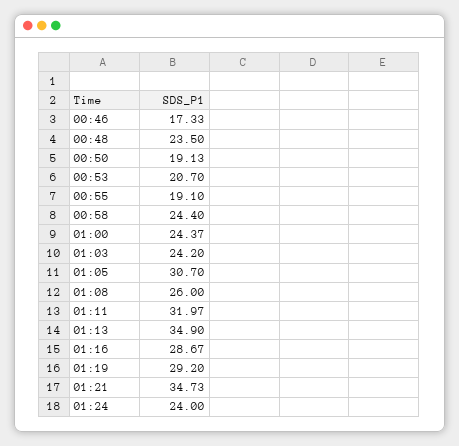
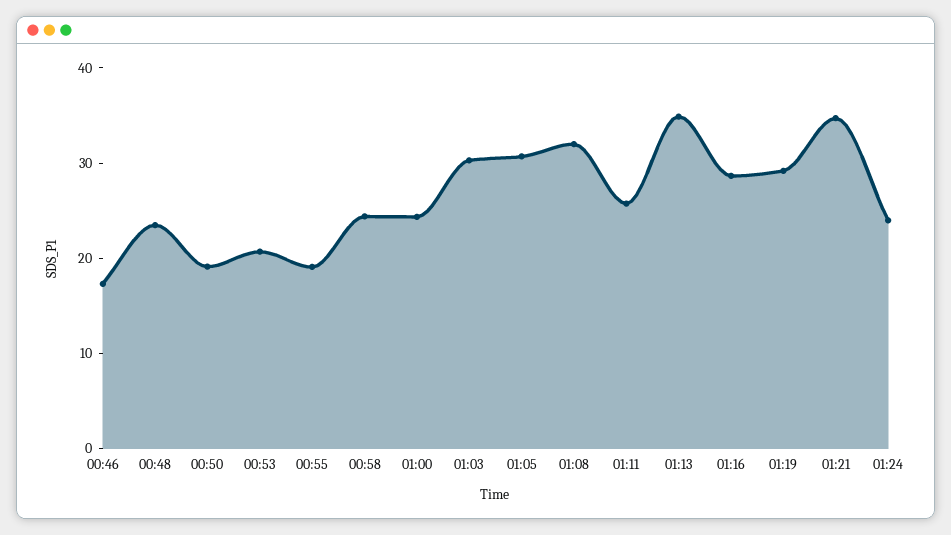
01:03: 24.2 -> 30
01:08: 26 -> 32
01:11: 31.97 -> 26

